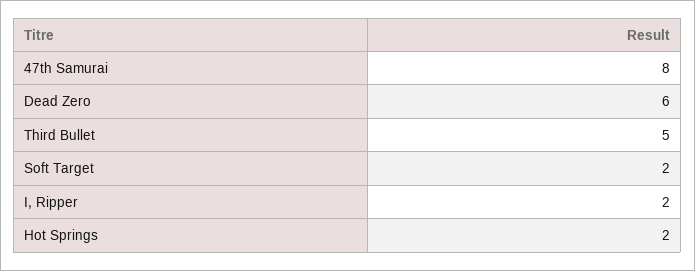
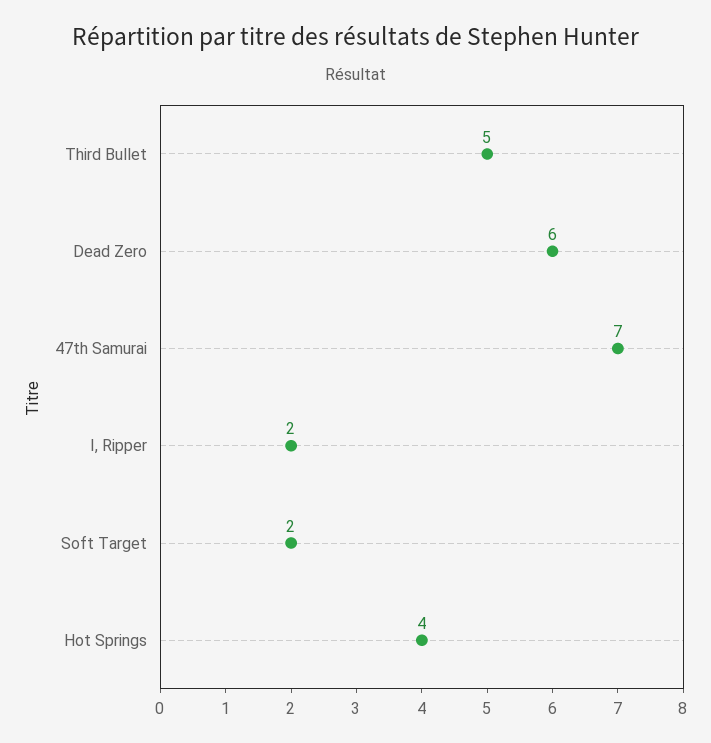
47th Samurai: 8 -> 7
Hot Springs: 2 -> 4

